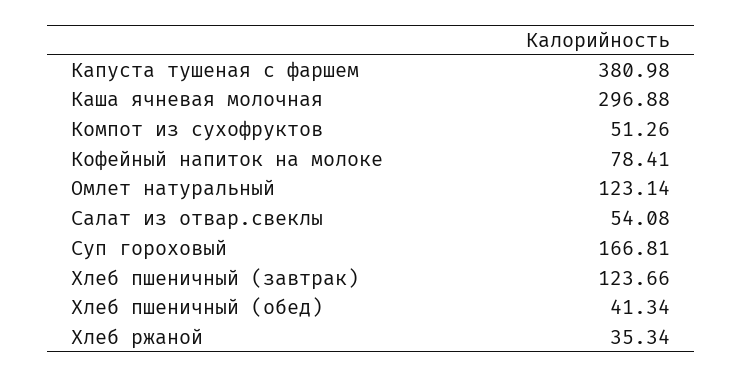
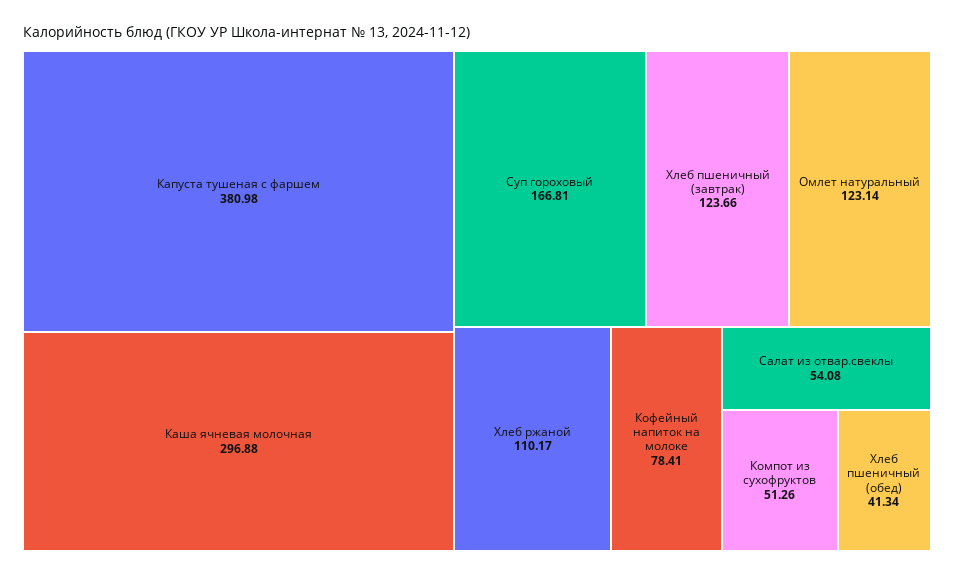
Хлеб ржаной: 35.34 -> 110.17

